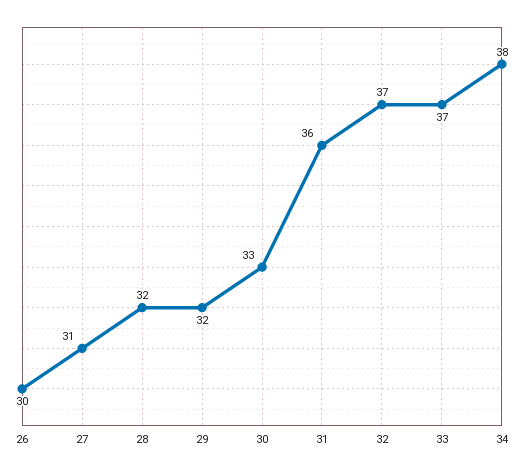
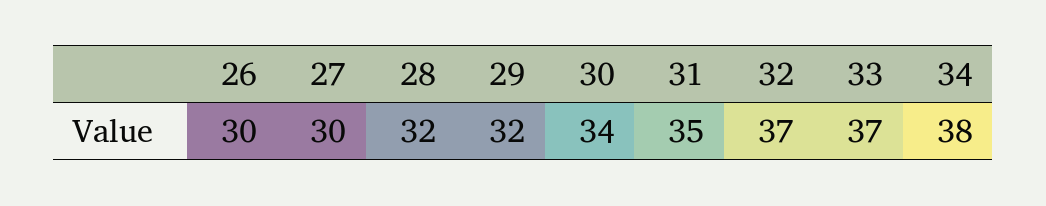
27: 31 -> 30
30: 33 -> 34
31: 36 -> 35

